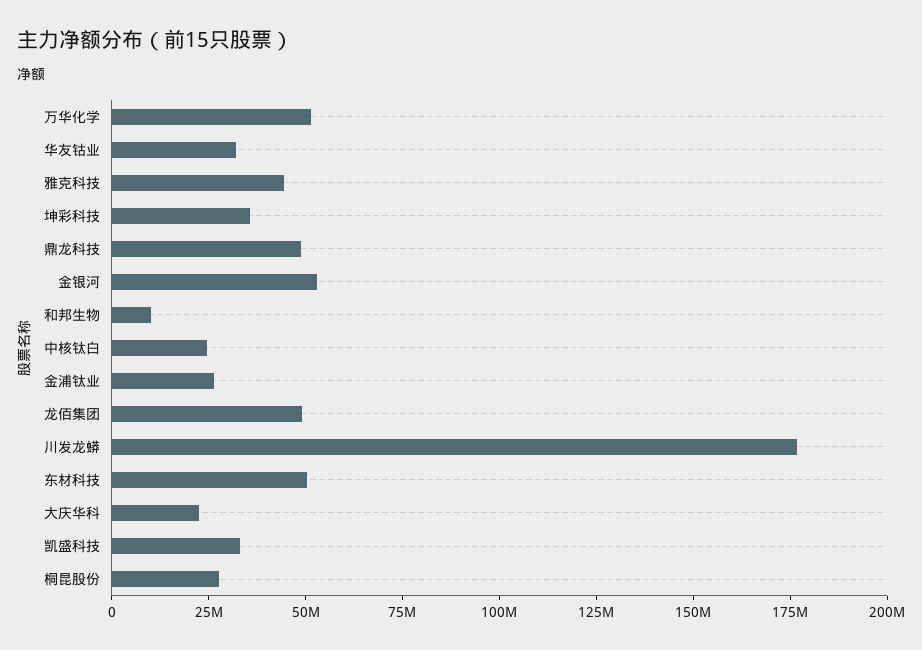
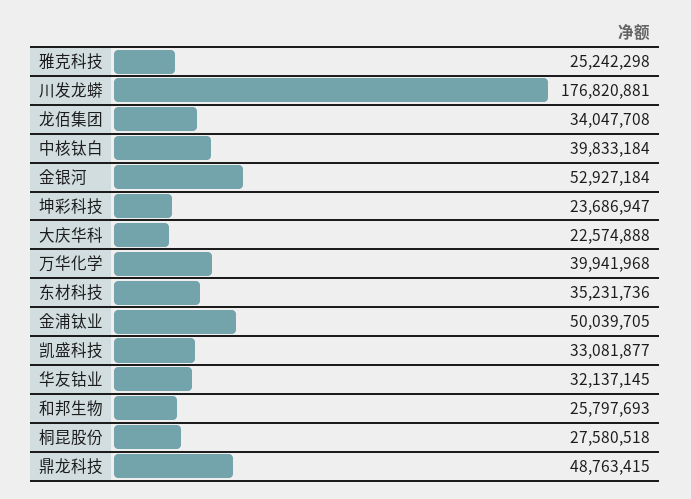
万华化学: 50000000 -> 39941968
雅克科技: 45000000 -> 25242298
坤彩科技: 35000000 -> 23686947
和邦生物: 10000000 -> 25797693
中核钛白: 25000000 -> 39833184
金浦钛业: 25000000 -> 50039705
龙佰集团: 50000000 -> 34047708
东材科技: 50000000 -> 35231736

